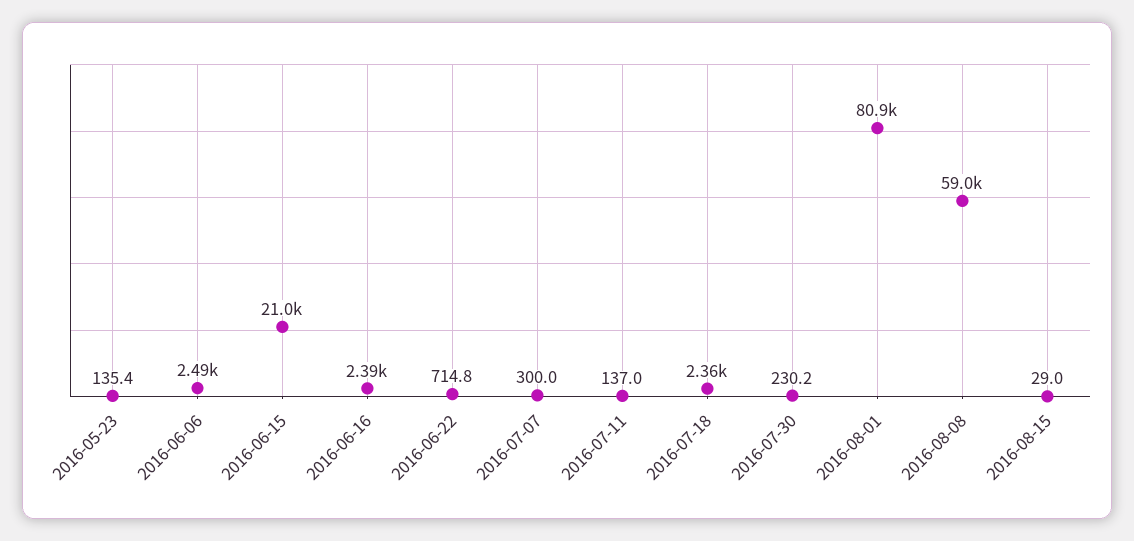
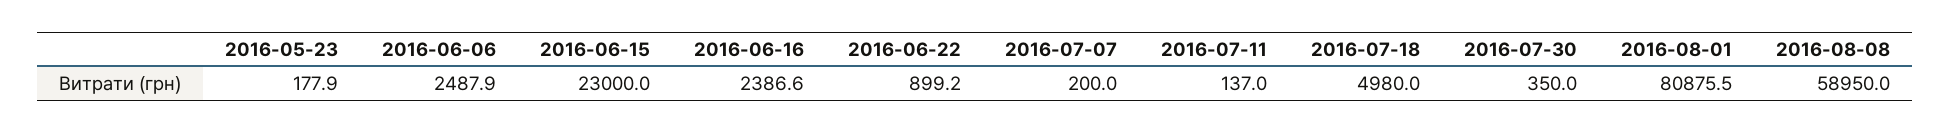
2016-05-23: 135.4 -> 177.9
2016-06-15: 21000 -> 23000
2016-06-22: 714.8 -> 899.2
2016-07-07: 300 -> 200
2016-07-18: 2360 -> 4980
2016-07-30: 230.2 -> 350
2016-08-15: 29 -> none

